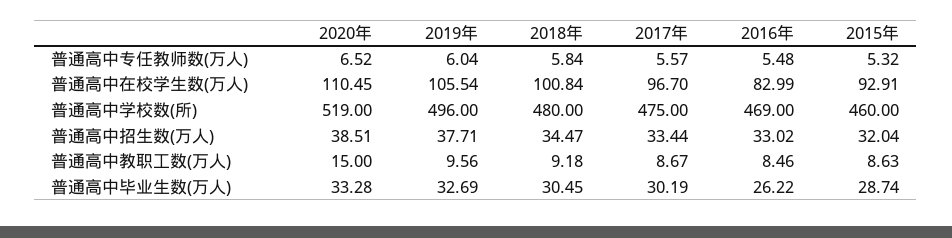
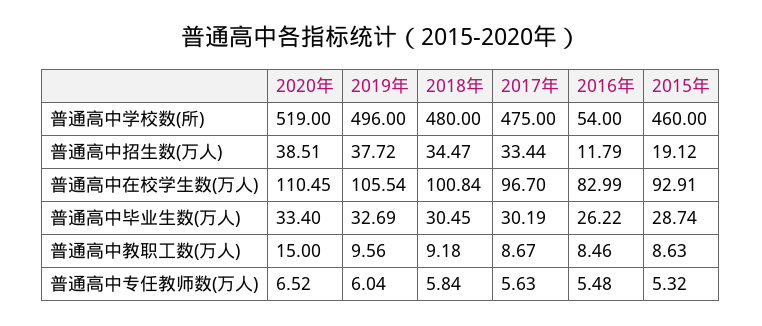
2017年, 普通高中专任教师数(万人): 5.57 -> 5.63
2016年, 普通高中学校数(所): 469 -> 54
2019年, 普通高中招生数(万人): 37.71 -> 37.72
2016年, 普通高中招生数(万人): 33.02 -> 11.79
2015年, 普通高中招生数(万人): 32.04 -> 19.12
2020年, 普通高中毕业生数(万人): 33.28 -> 33.4

